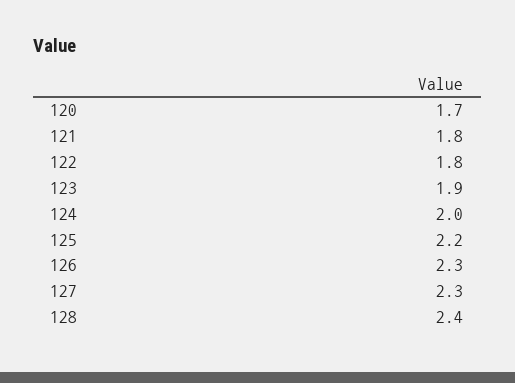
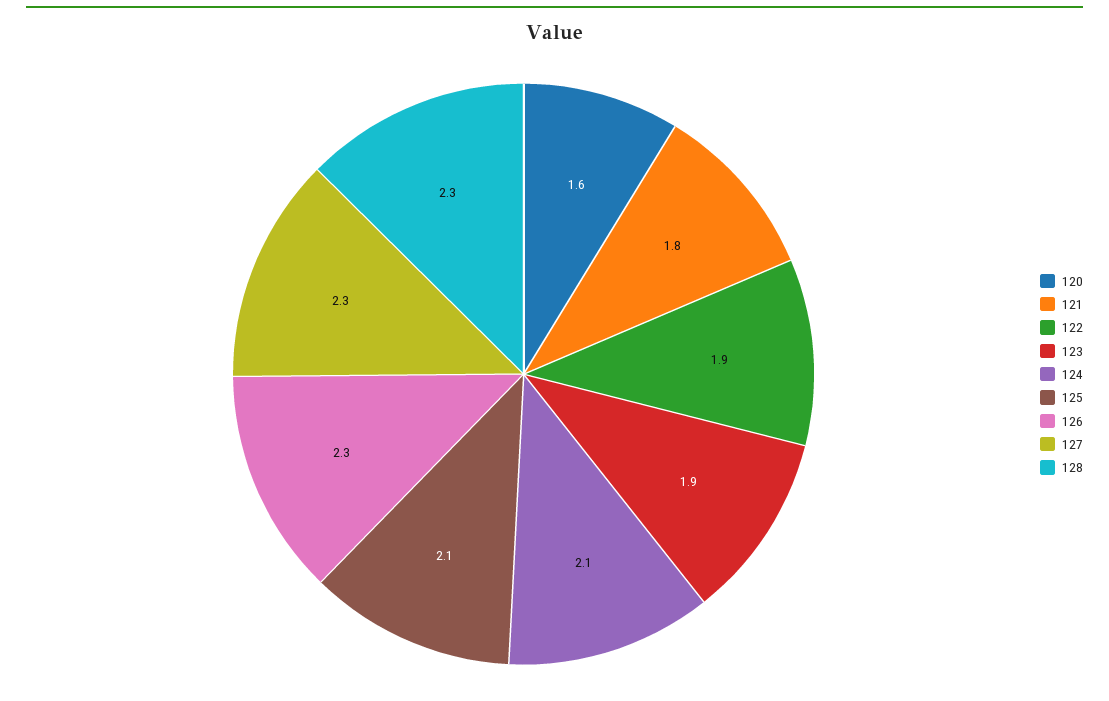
120: 1.7 -> 1.6
122: 1.8 -> 1.9
124: 2 -> 2.1
125: 2.2 -> 2.1
128: 2.4 -> 2.3

